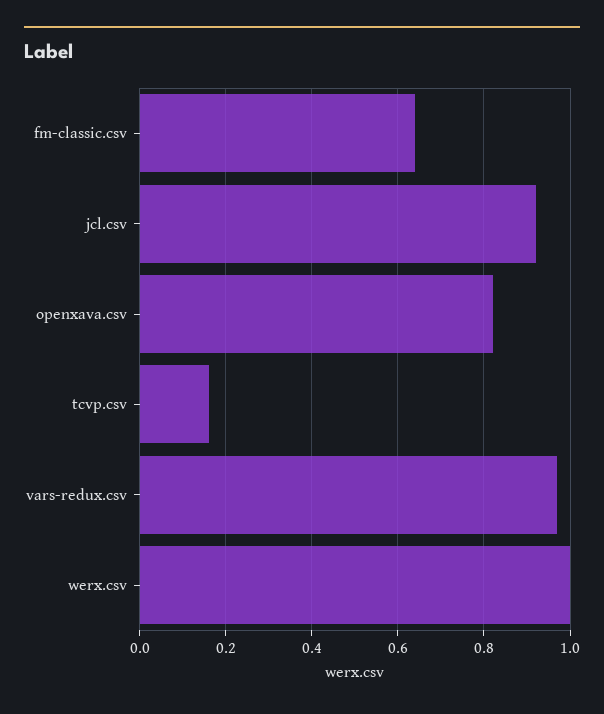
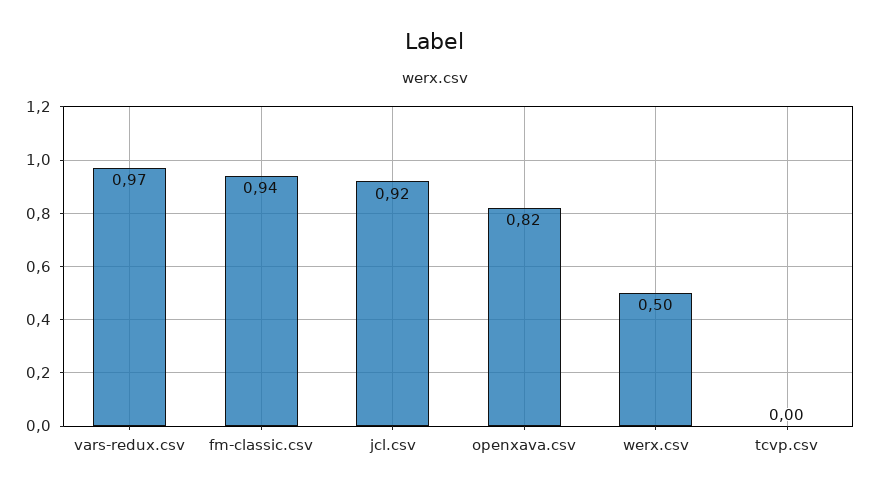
fm-classic.csv: 0.65 -> 0.94
tcvp.csv: 0.15 -> 0
werx.csv: 1 -> 0.5

